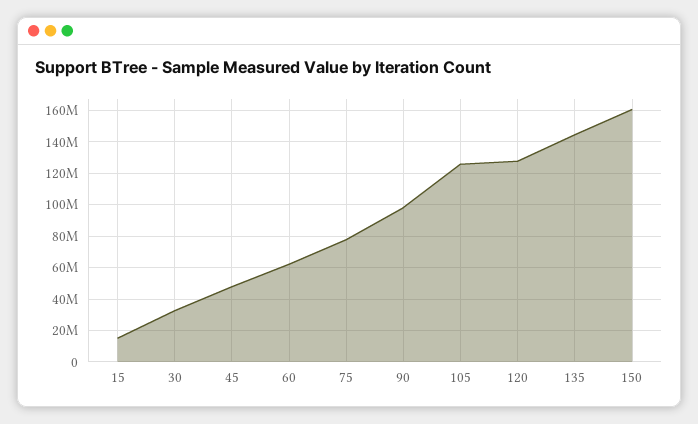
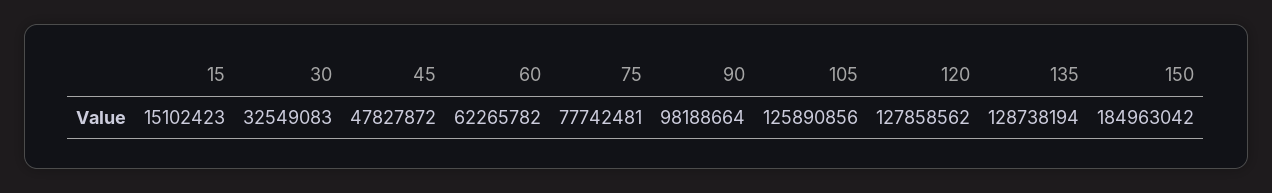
135: 145000000 -> 128738194
150: 160000000 -> 184963042

